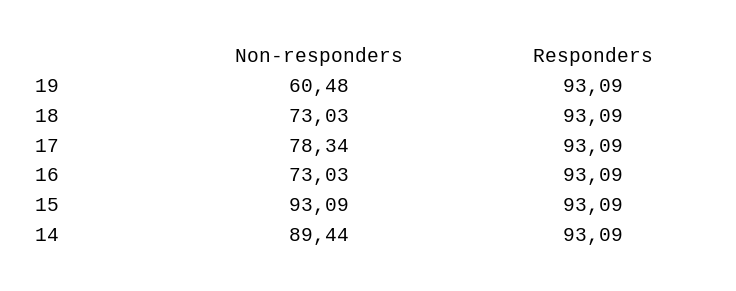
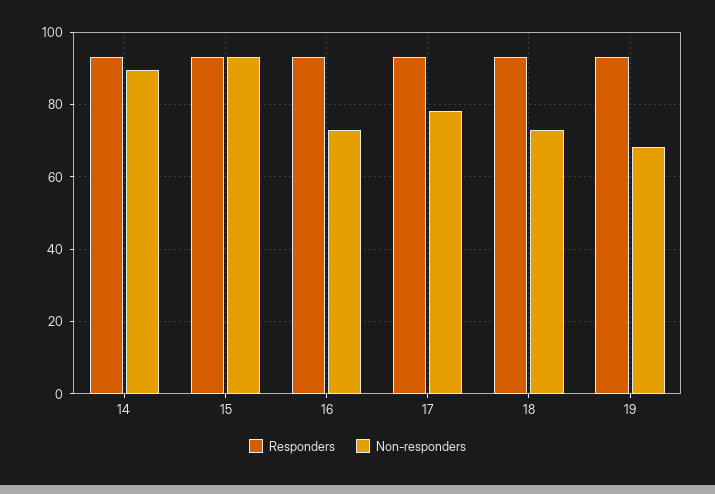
Non-responders, 19: 60.48 -> 68

